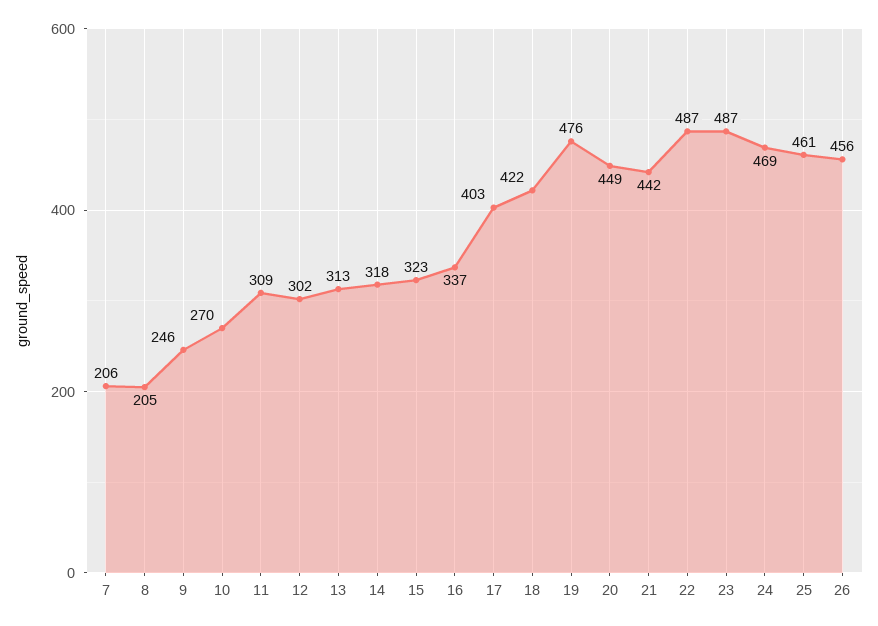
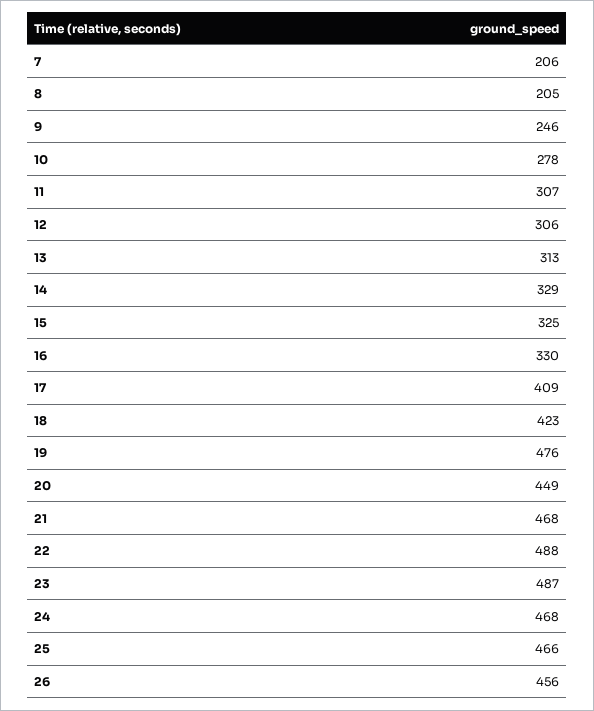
10: 270 -> 278
11: 309 -> 307
12: 302 -> 306
14: 318 -> 329
15: 323 -> 325
16: 337 -> 330
17: 403 -> 409
18: 422 -> 423
21: 442 -> 468
22: 487 -> 488
24: 469 -> 468
25: 461 -> 466

